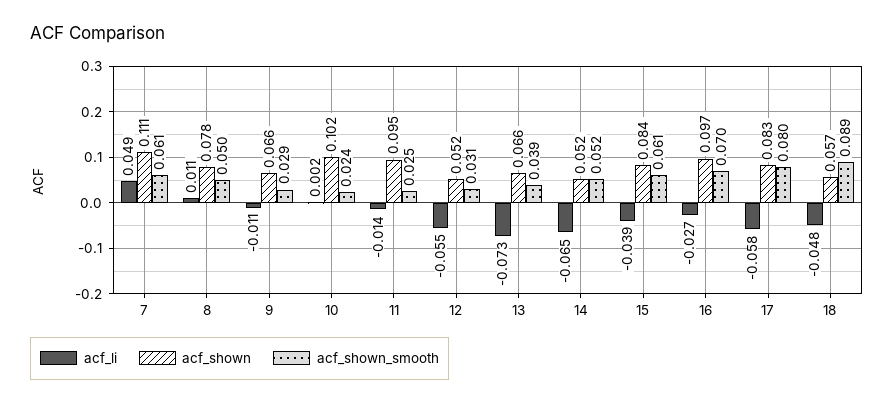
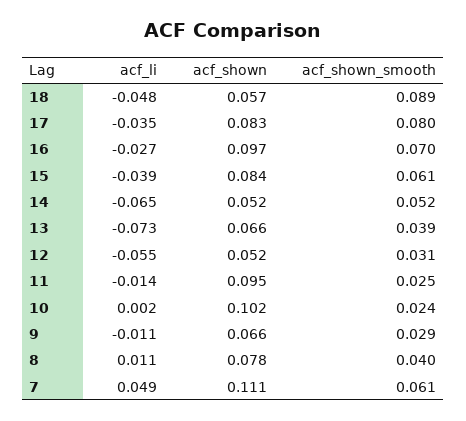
acf_shown_smooth, 8: 0.05 -> 0.04
acf_li, 17: -0.058 -> -0.035

